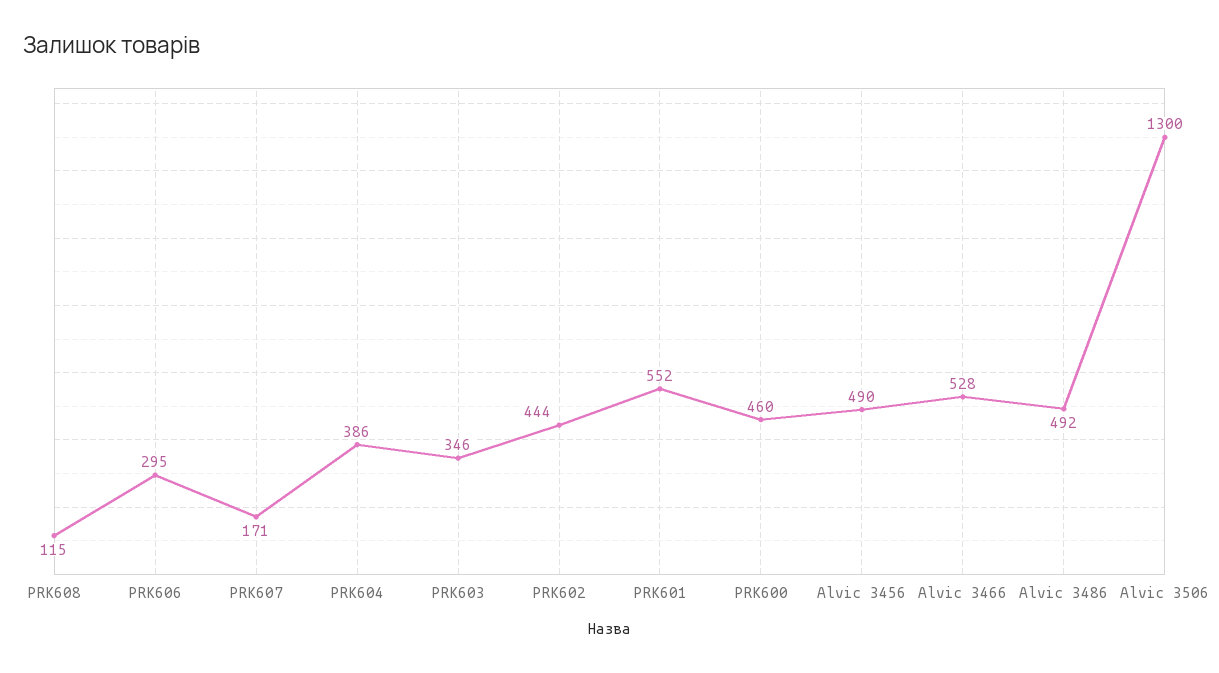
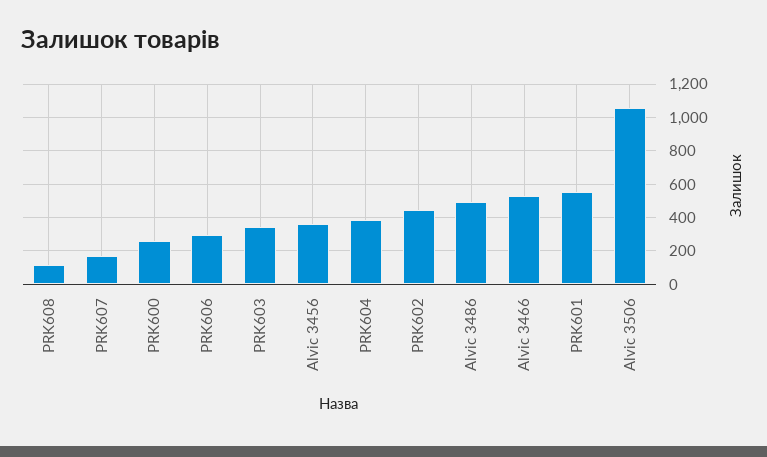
PRK600: 460 -> 250
Alvic 3456: 490 -> 350
Alvic 3506: 1300 -> 1050

